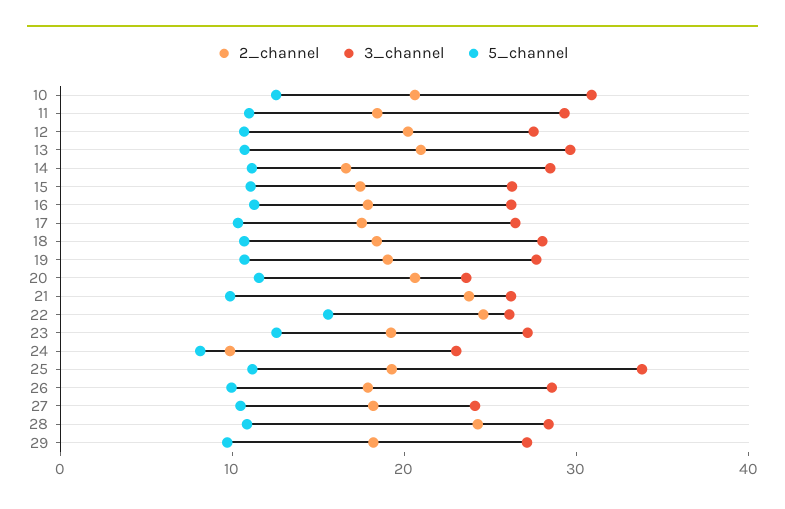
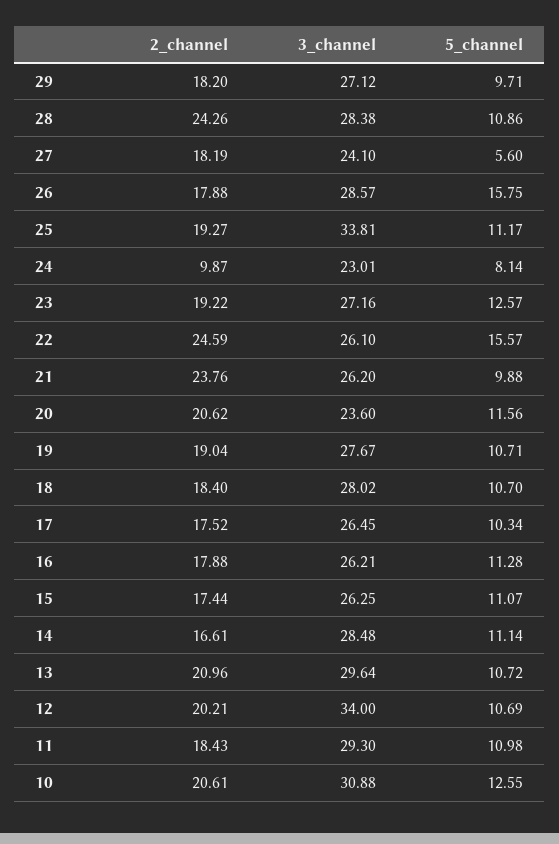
3_channel, 12: 28 -> 34
5_channel, 26: 10 -> 15.75
5_channel, 27: 10 -> 5.6

